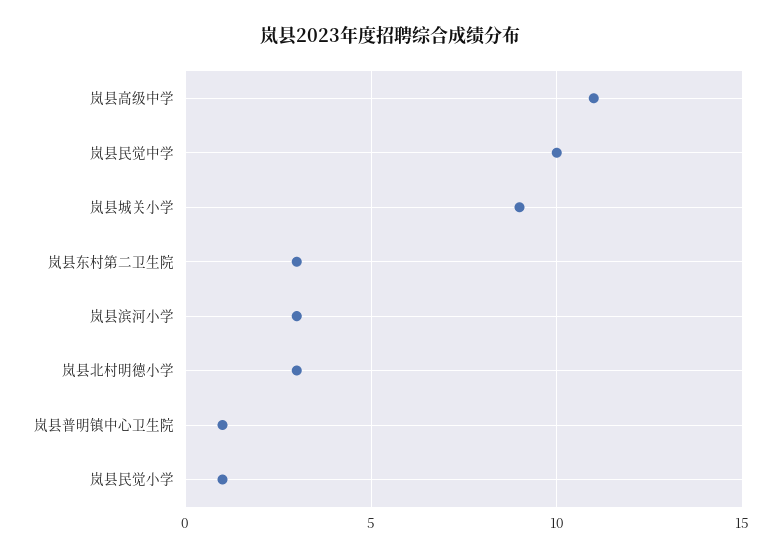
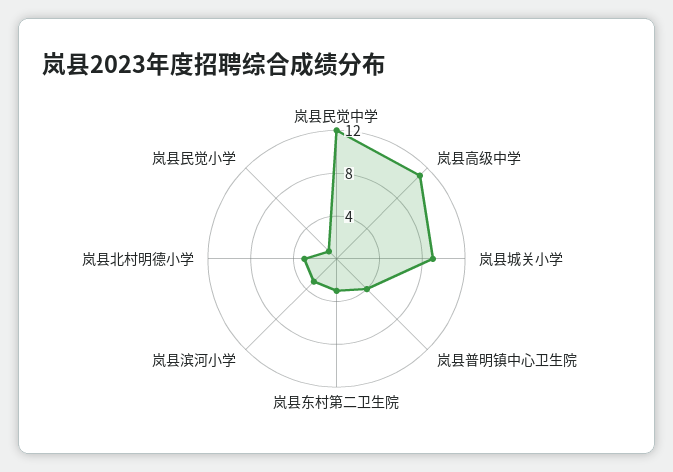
岚县民觉中学: 10 -> 12
岚县普明镇中心卫生院: 1 -> 4

